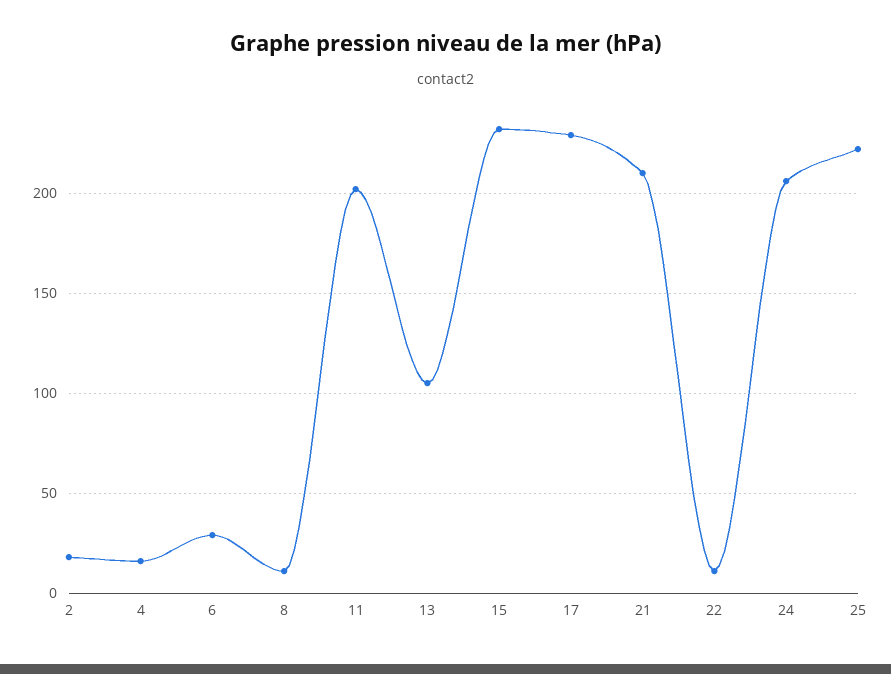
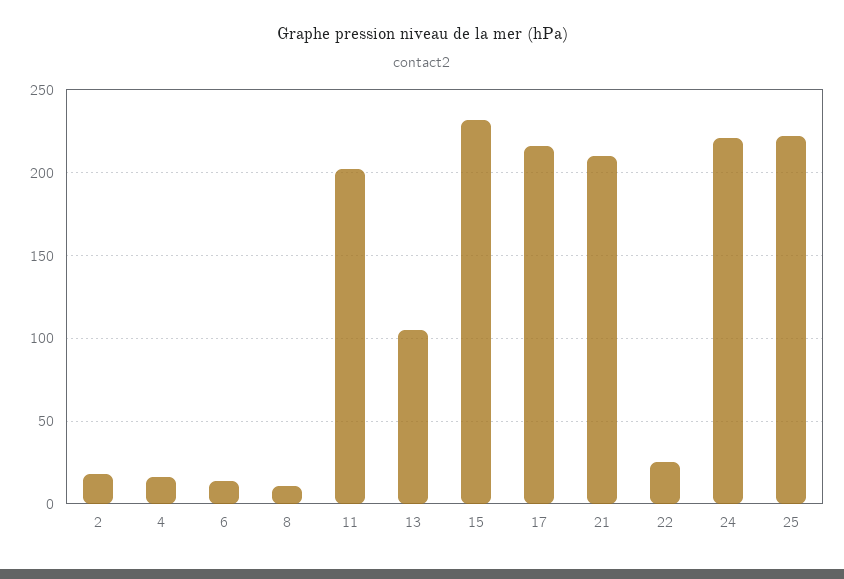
6: 30 -> 15
17: 230 -> 215
22: 10 -> 25
24: 205 -> 220

